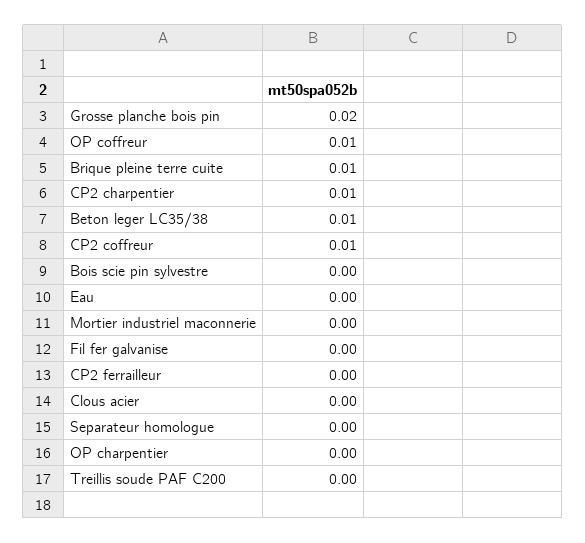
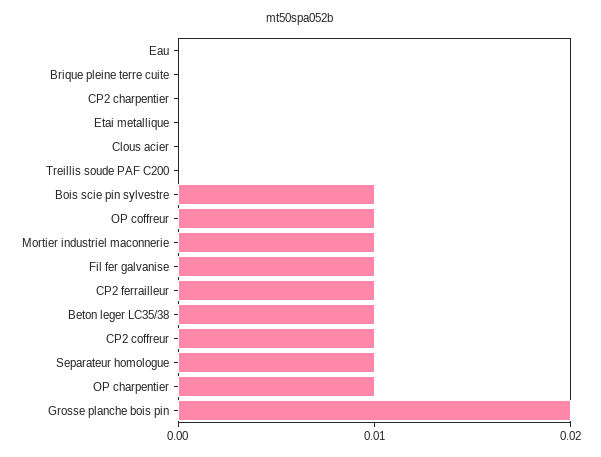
Brique pleine terre cuite: 0.01 -> 0
CP2 charpentier: 0.01 -> 0
Bois scie pin sylvestre: 0 -> 0.01
Mortier industriel maconnerie: 0 -> 0.01
Fil fer galvanise: 0 -> 0.01
CP2 ferrailleur: 0 -> 0.01
Separateur homologue: 0 -> 0.01
OP charpentier: 0 -> 0.01
Etai metallique: none -> 0

